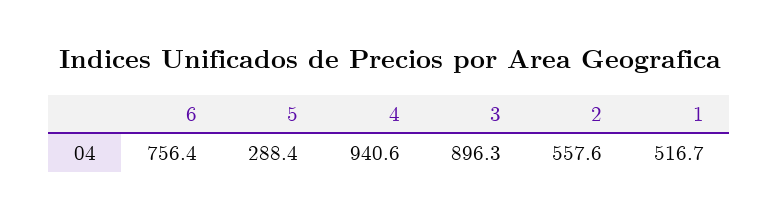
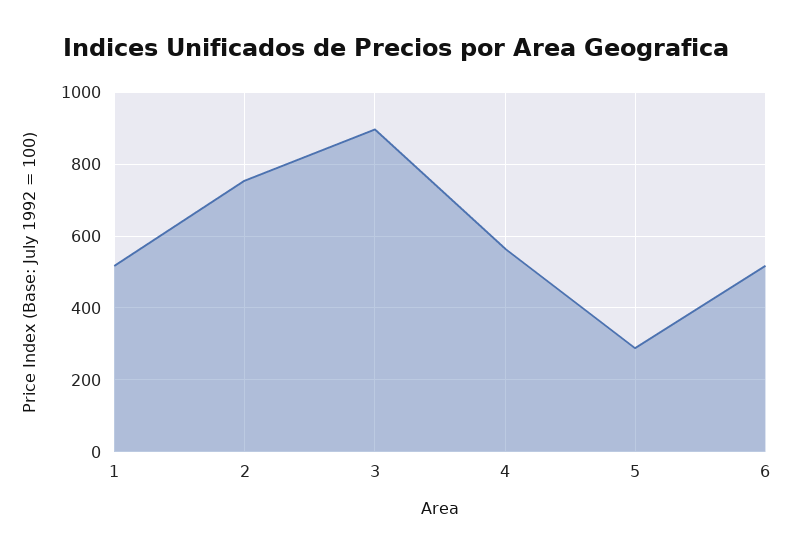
6: 756.4 -> 520
4: 940.6 -> 560
2: 557.6 -> 760

